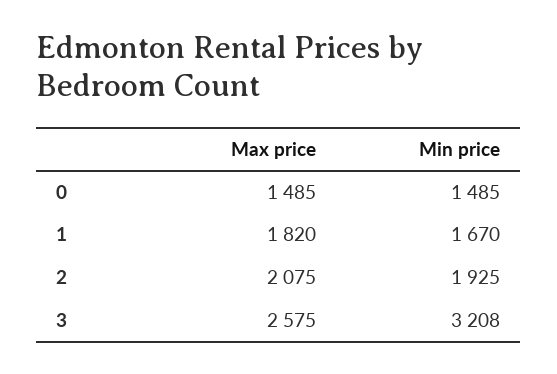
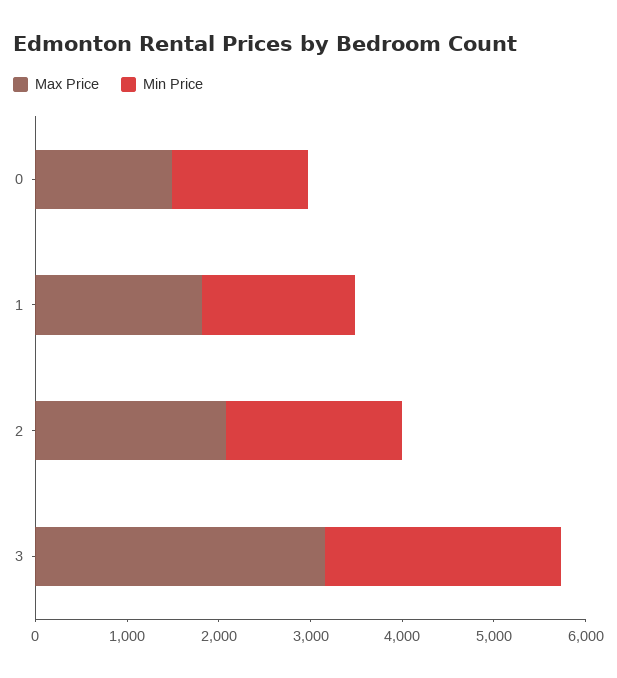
Max price, 3: 2575 -> 3200
Min price, 3: 3208 -> 2600

